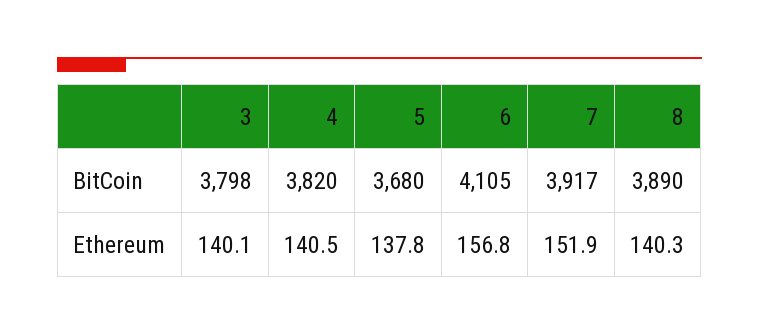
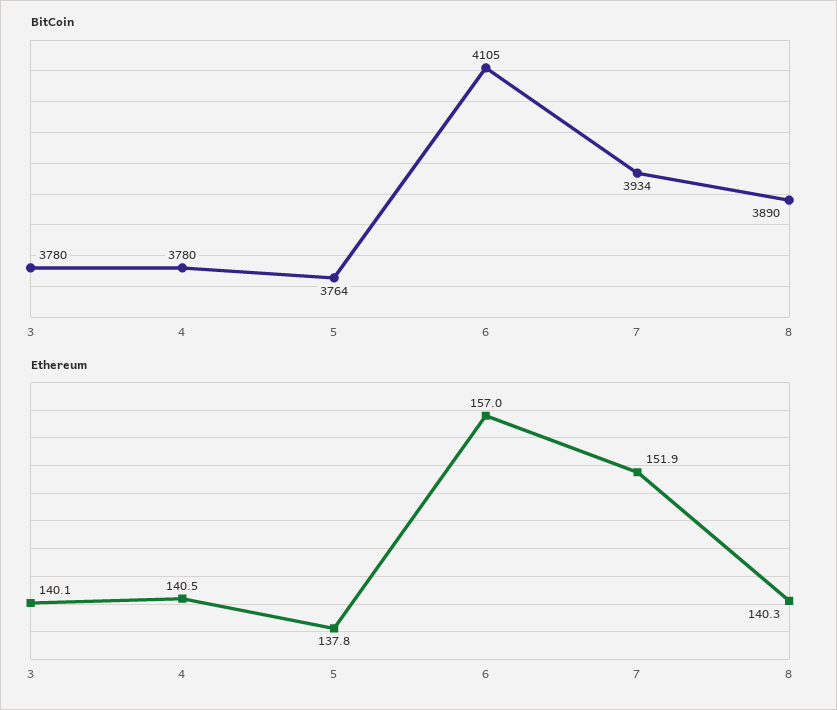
BitCoin, 3: 3798 -> 3780
BitCoin, 4: 3820 -> 3780
BitCoin, 5: 3680 -> 3764
BitCoin, 7: 3917 -> 3934
Ethereum, 6: 156.8 -> 157

